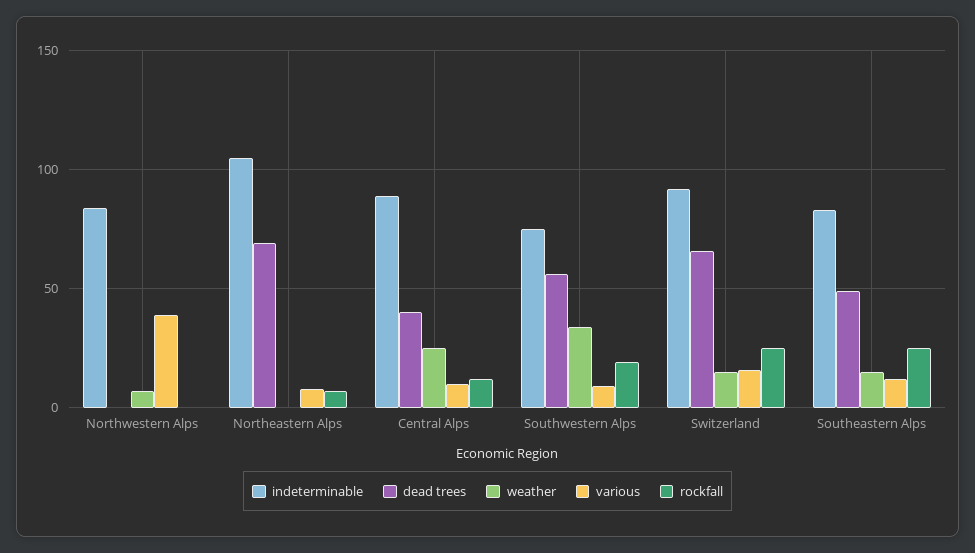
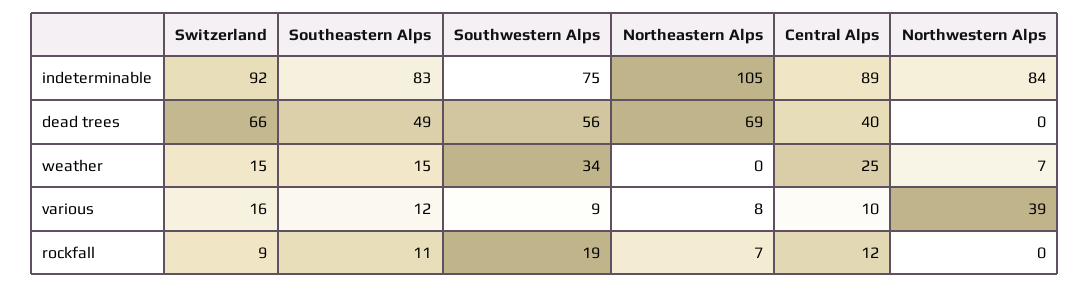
rockfall, Switzerland: 25 -> 9
rockfall, Southeastern Alps: 25 -> 11

